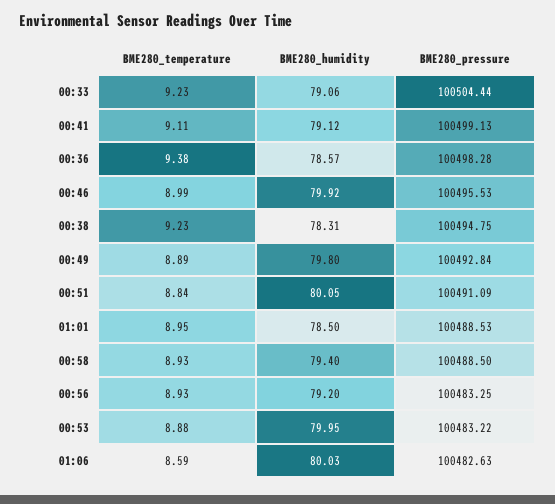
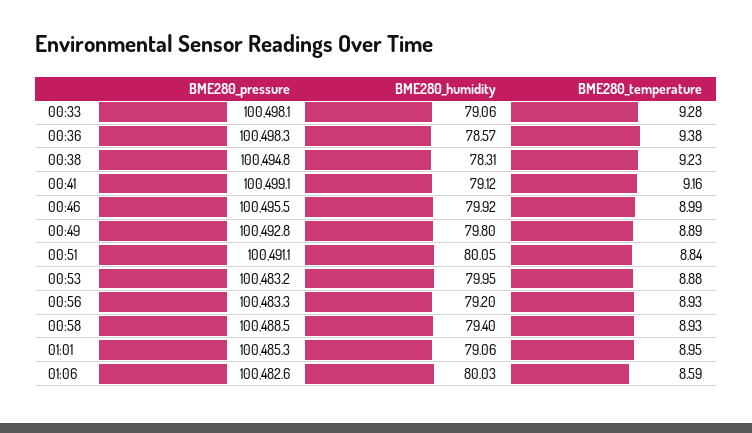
BME280_temperature, 00:33: 9.23 -> 9.28
BME280_pressure, 00:33: 100504.44 -> 100498.1
BME280_temperature, 00:41: 9.11 -> 9.16
BME280_humidity, 01:01: 78.5 -> 79.06
BME280_pressure, 01:01: 100488.53 -> 100485.3

